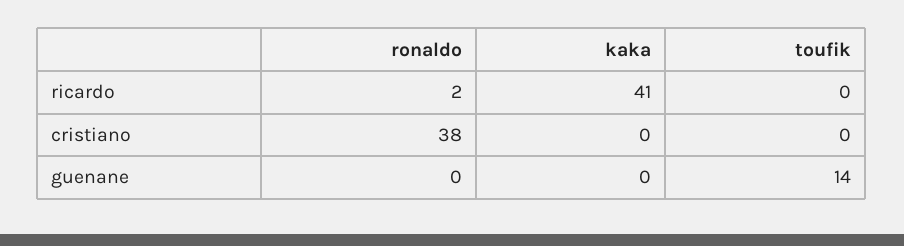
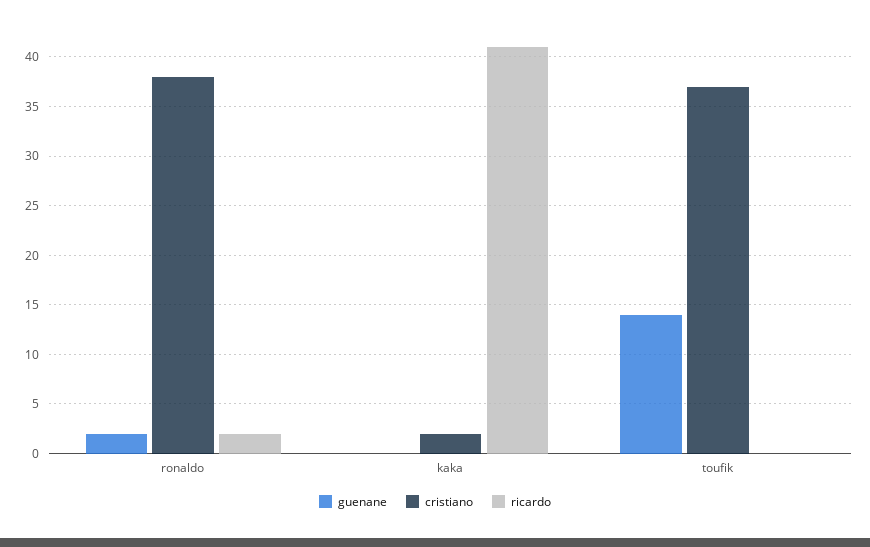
cristiano, kaka: 0 -> 2
cristiano, toufik: 0 -> 37
guenane, ronaldo: 0 -> 2

